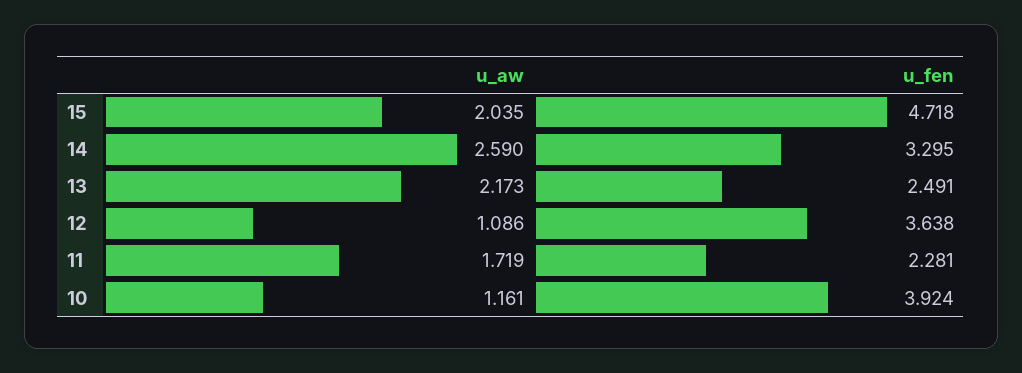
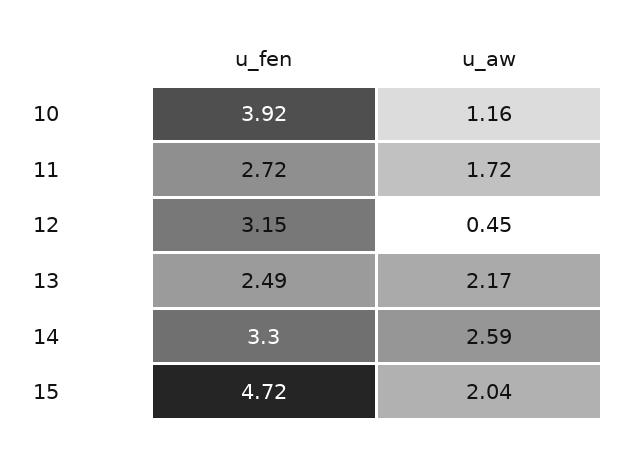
u_aw, 12: 1.086 -> 0.45
u_fen, 12: 3.638 -> 3.15
u_fen, 11: 2.281 -> 2.72

